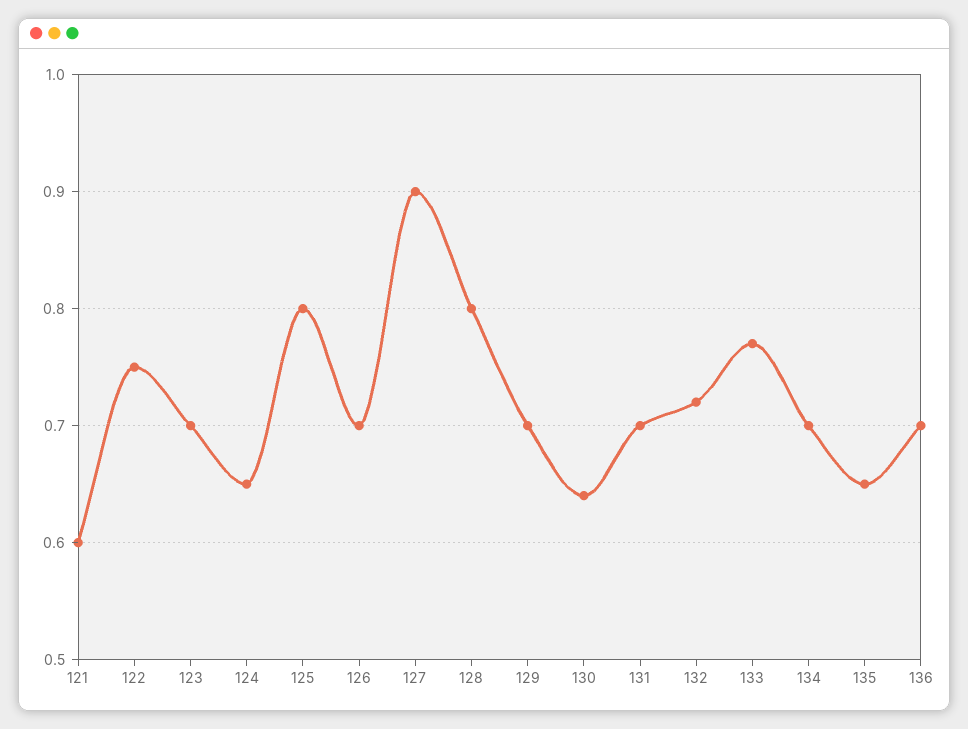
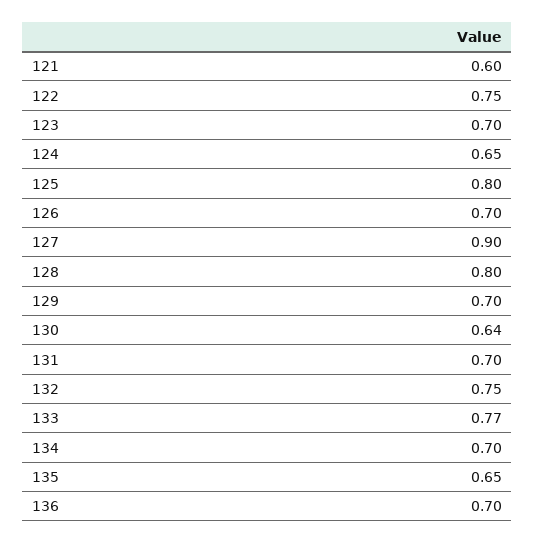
132: 0.72 -> 0.75

